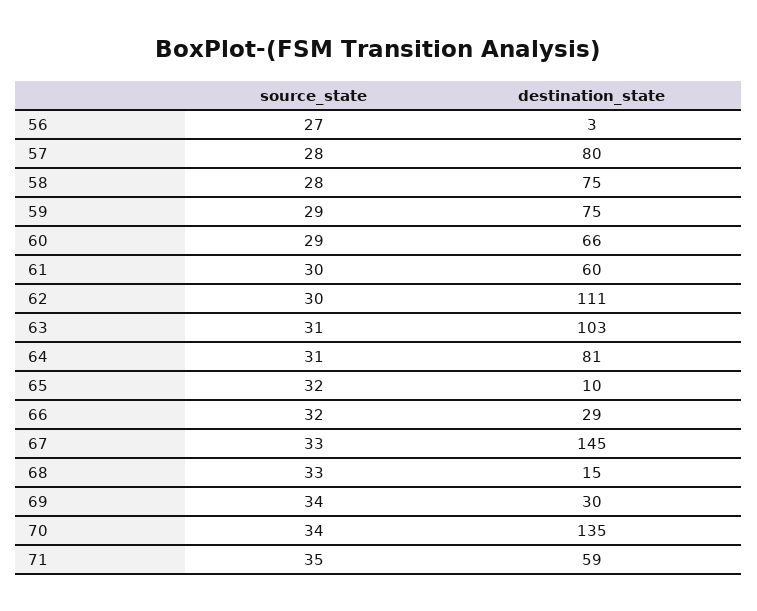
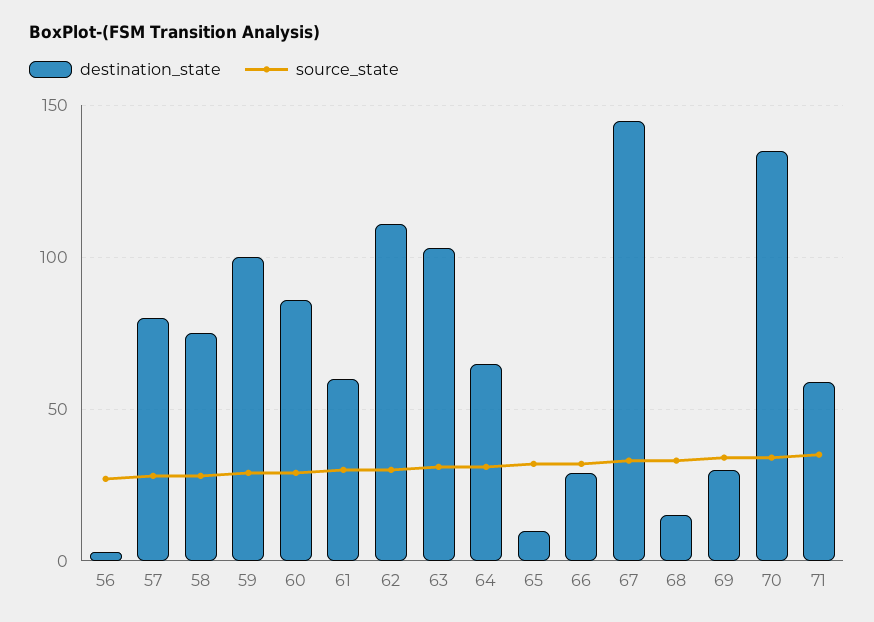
destination_state, 59: 75 -> 100
destination_state, 60: 66 -> 85
destination_state, 64: 81 -> 65

